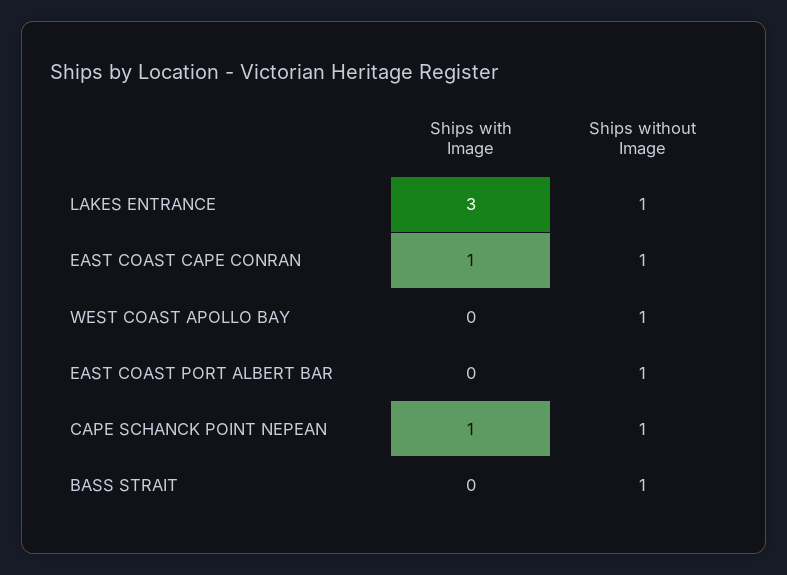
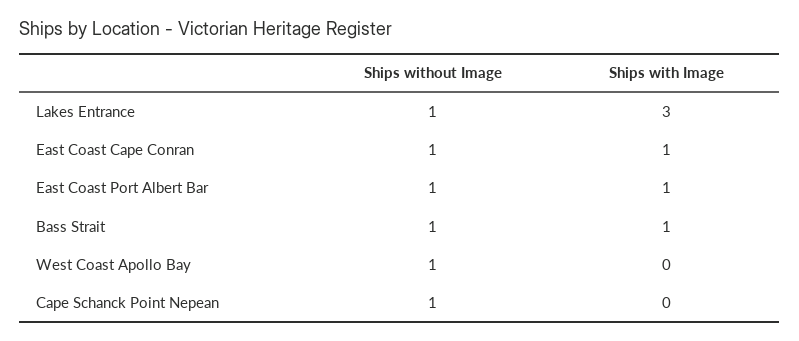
Ships with Image, EAST COAST PORT ALBERT BAR: 0 -> 1
Ships with Image, CAPE SCHANCK POINT NEPEAN: 1 -> 0
Ships with Image, BASS STRAIT: 0 -> 1

